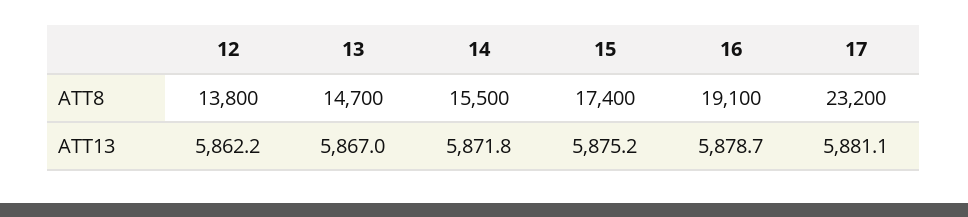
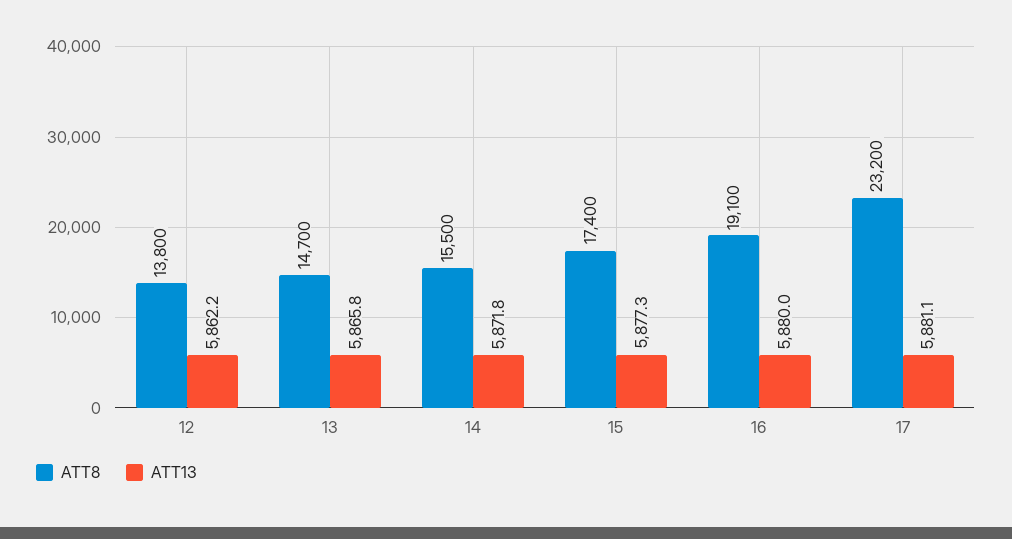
ATT13, 13: 5867 -> 5865.8
ATT13, 15: 5875.2 -> 5877.3
ATT13, 16: 5878.7 -> 5880

